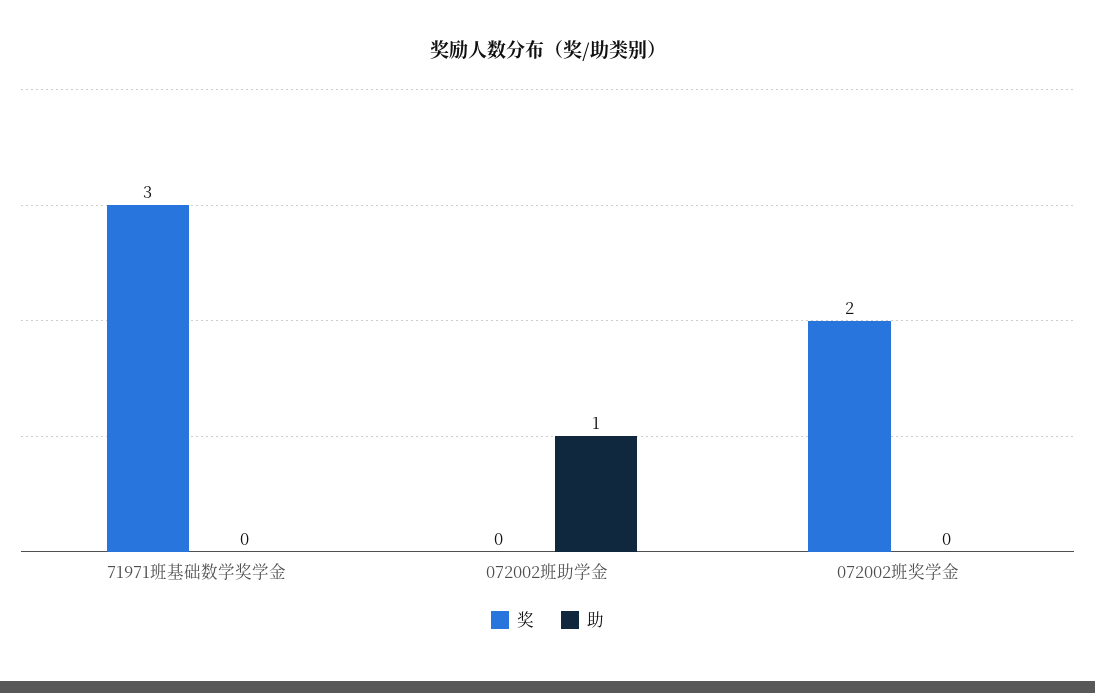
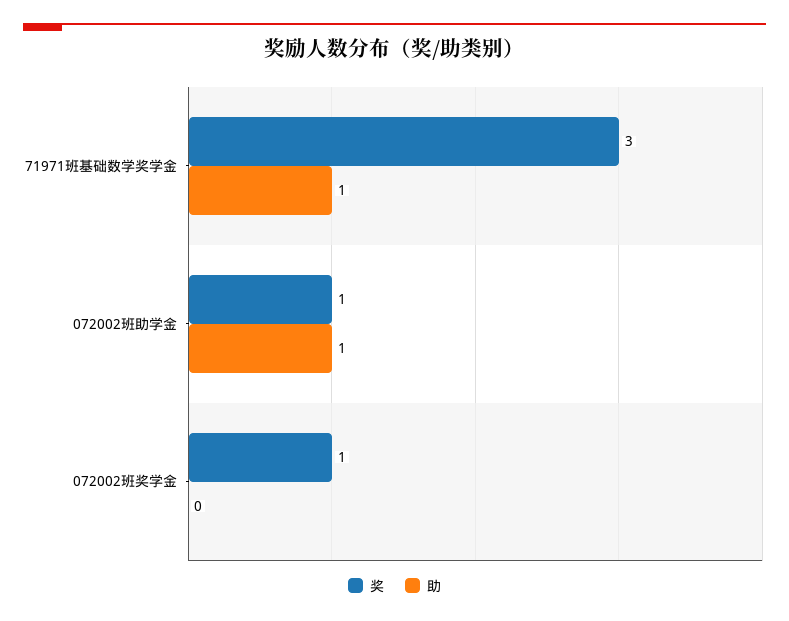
助, 71971班基础数学奖学金: 0 -> 1
奖, 072002班助学金: 0 -> 1
奖, 072002班奖学金: 2 -> 1

